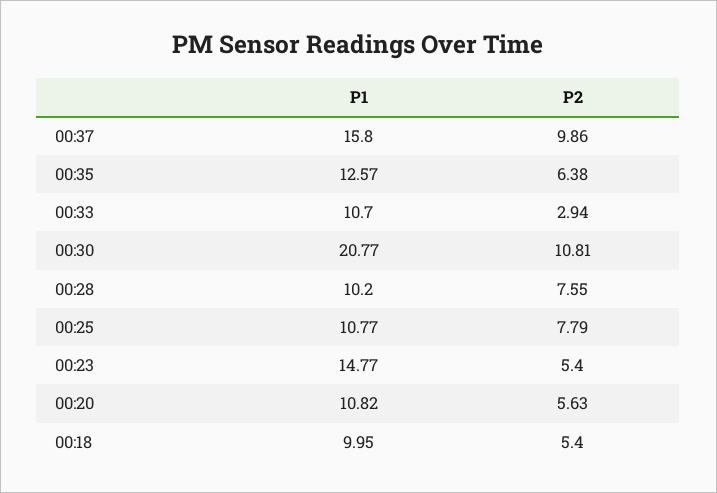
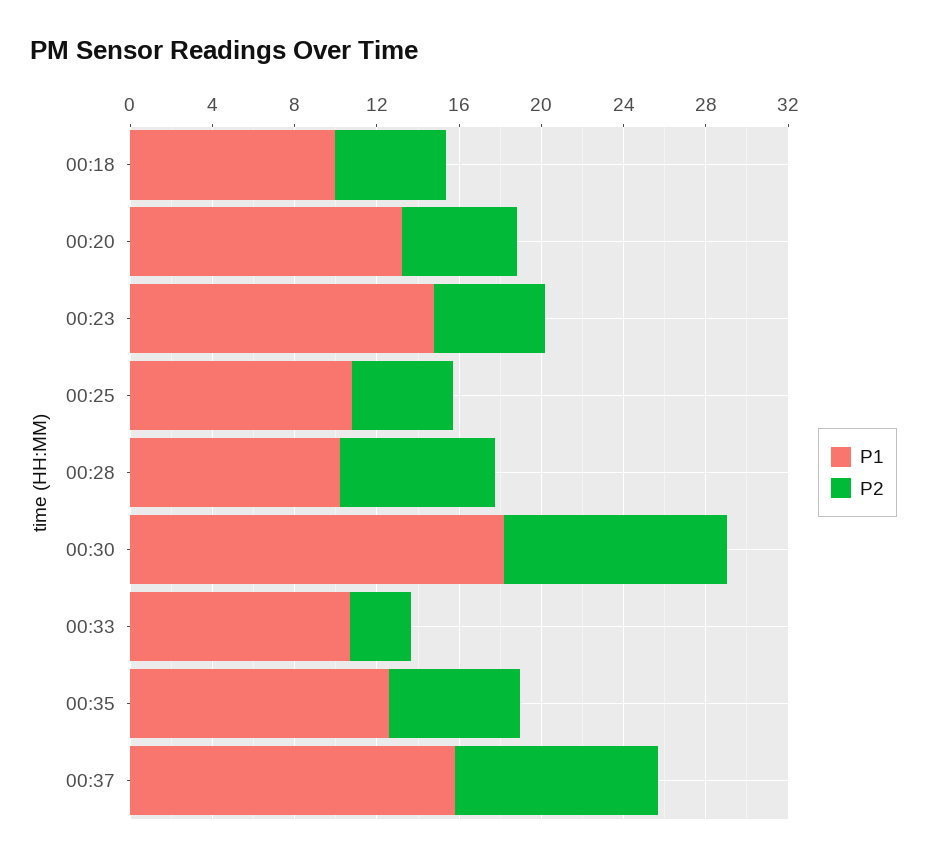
P1, 00:30: 20.77 -> 18
P2, 00:25: 7.79 -> 5
P1, 00:20: 10.82 -> 13

